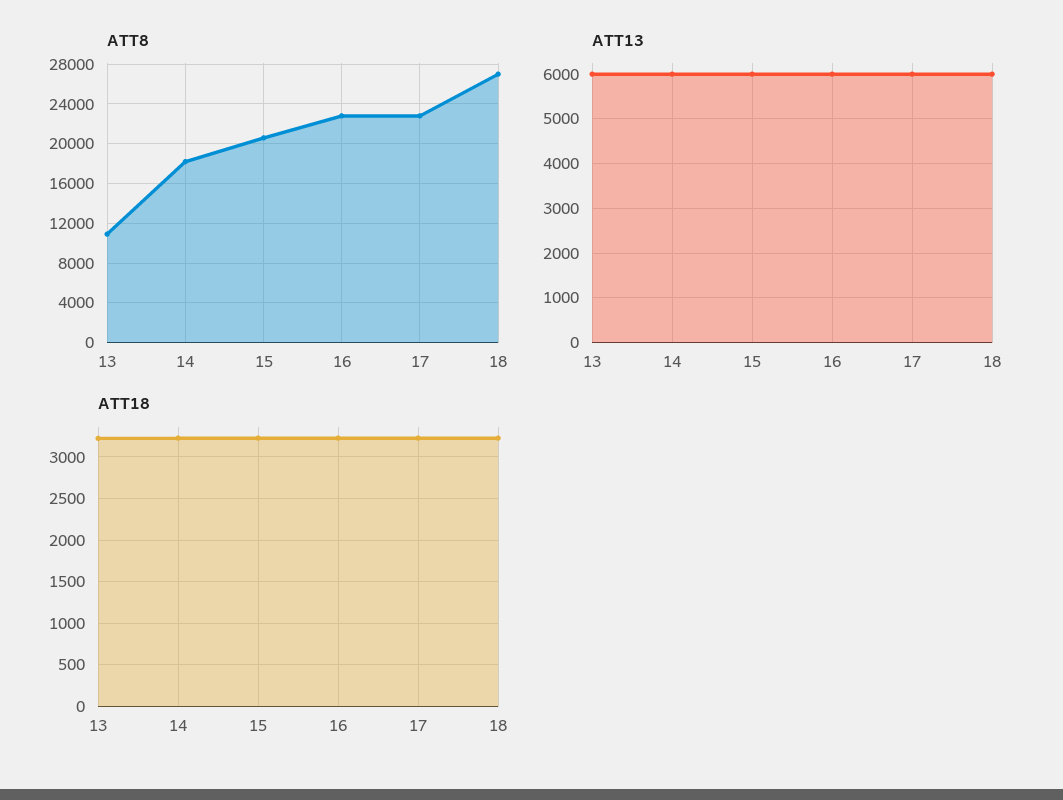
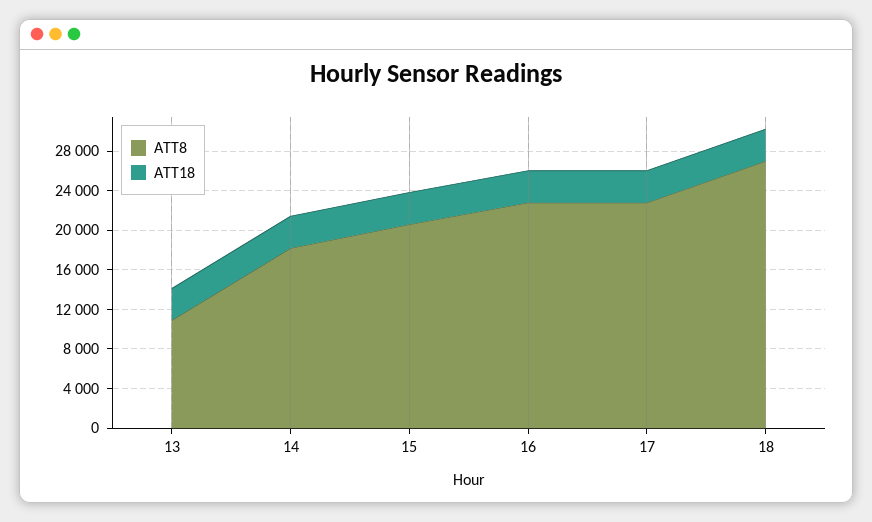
ATT13, 13: 6000 -> none
ATT13, 14: 6000 -> none
ATT13, 15: 6000 -> none
ATT13, 16: 6000 -> none
ATT13, 17: 6000 -> none
ATT13, 18: 6000 -> none

